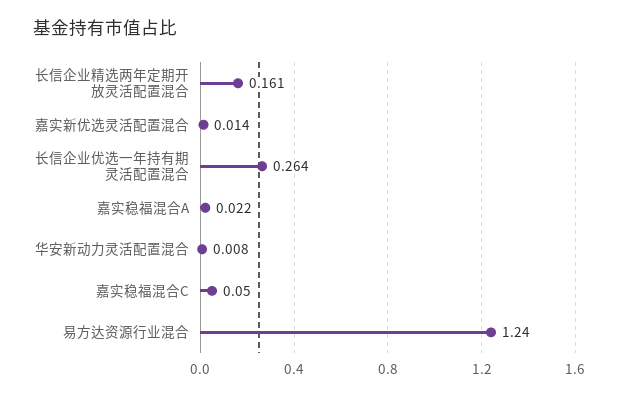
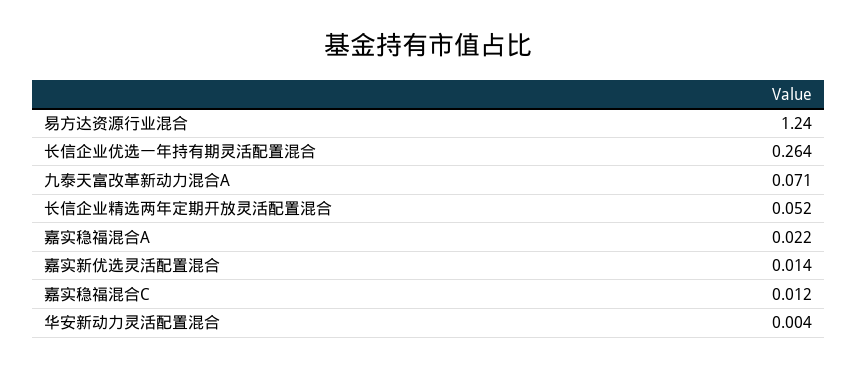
长信企业精选两年定期开放灵活配置混合: 0.161 -> 0.052
华安新动力灵活配置混合: 0.008 -> 0.004
嘉实稳福混合C: 0.05 -> 0.012
九泰天富改革新动力混合A: none -> 0.071

